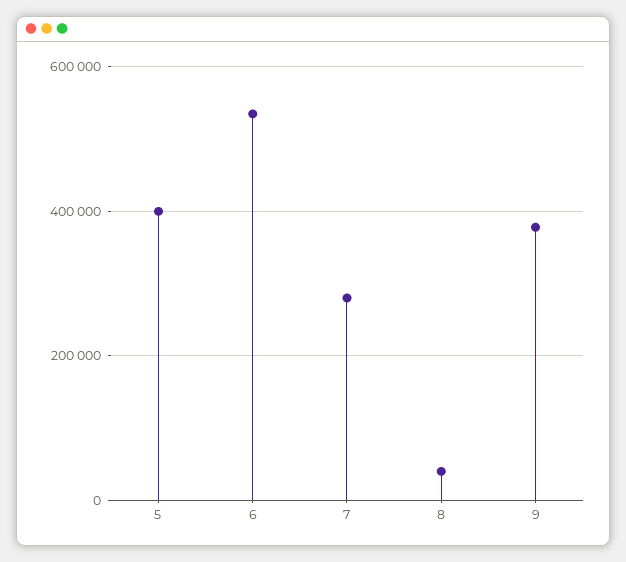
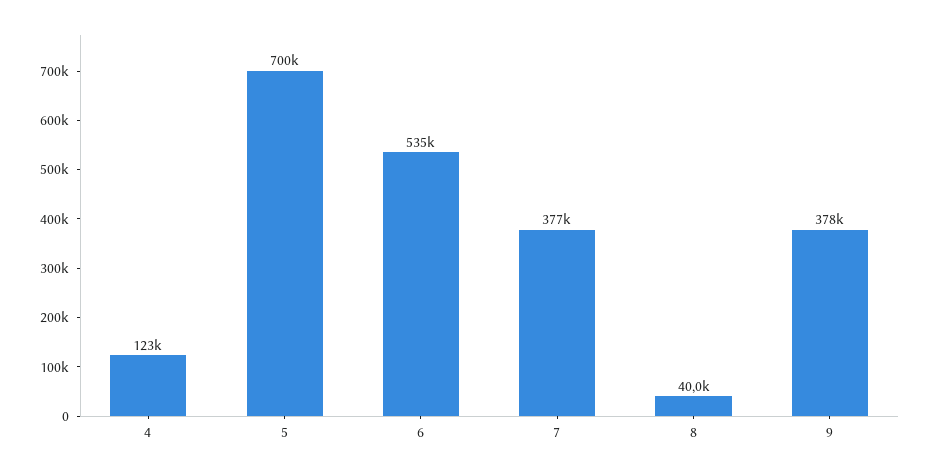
5: 400000 -> 700000
7: 280000 -> 377000
4: none -> 123000

